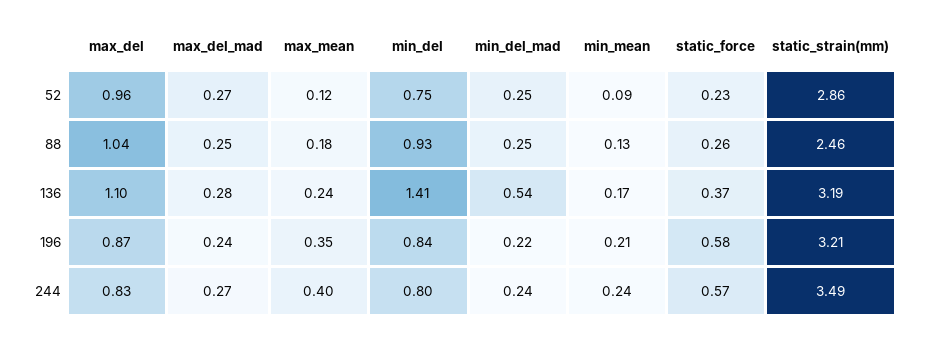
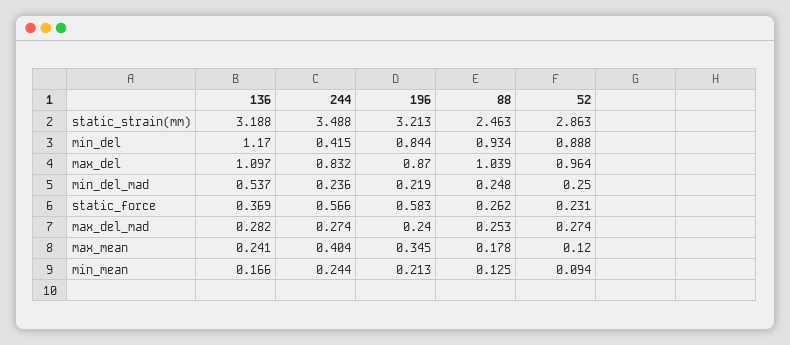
min_del, 52: 0.75 -> 0.888
min_del, 136: 1.41 -> 1.17
min_del, 244: 0.8 -> 0.415

